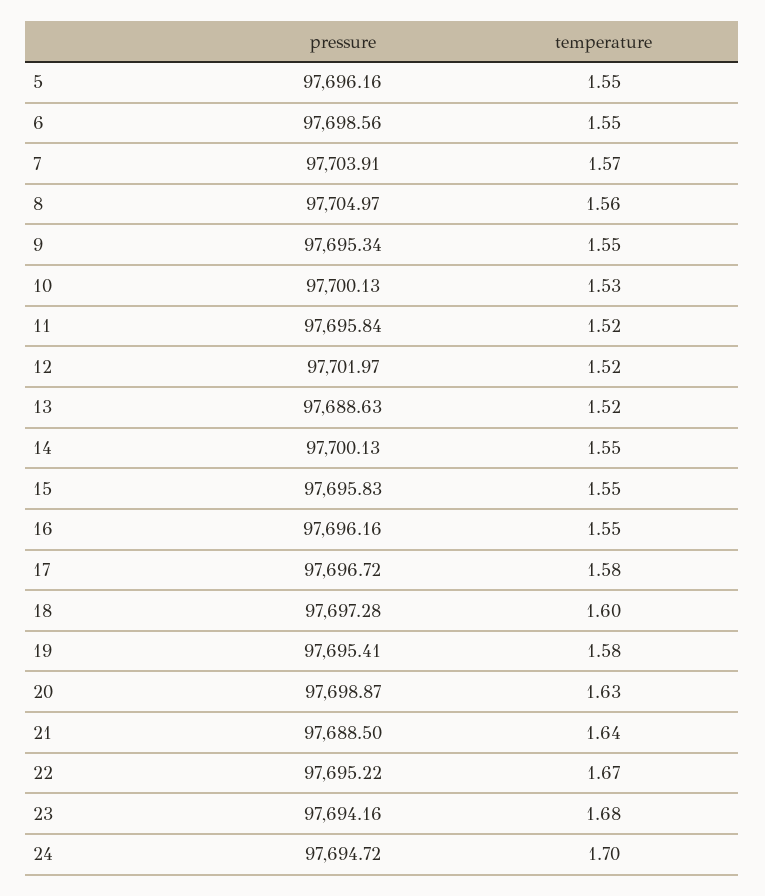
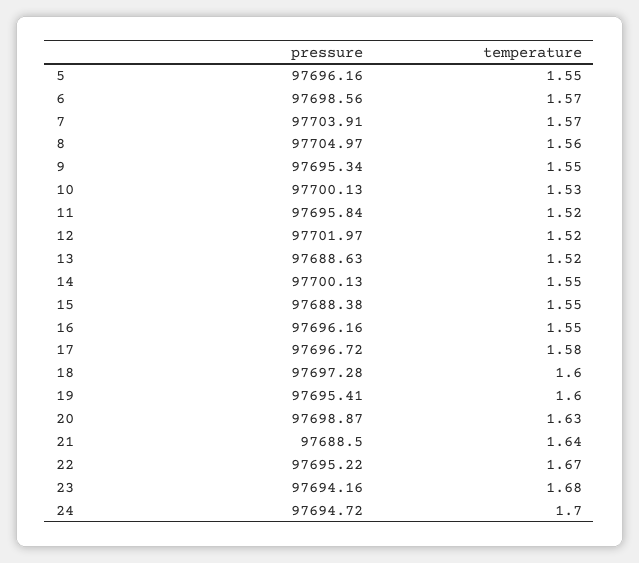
temperature, 6: 1.55 -> 1.57
pressure, 15: 97695.83 -> 97688.38
temperature, 19: 1.58 -> 1.6

